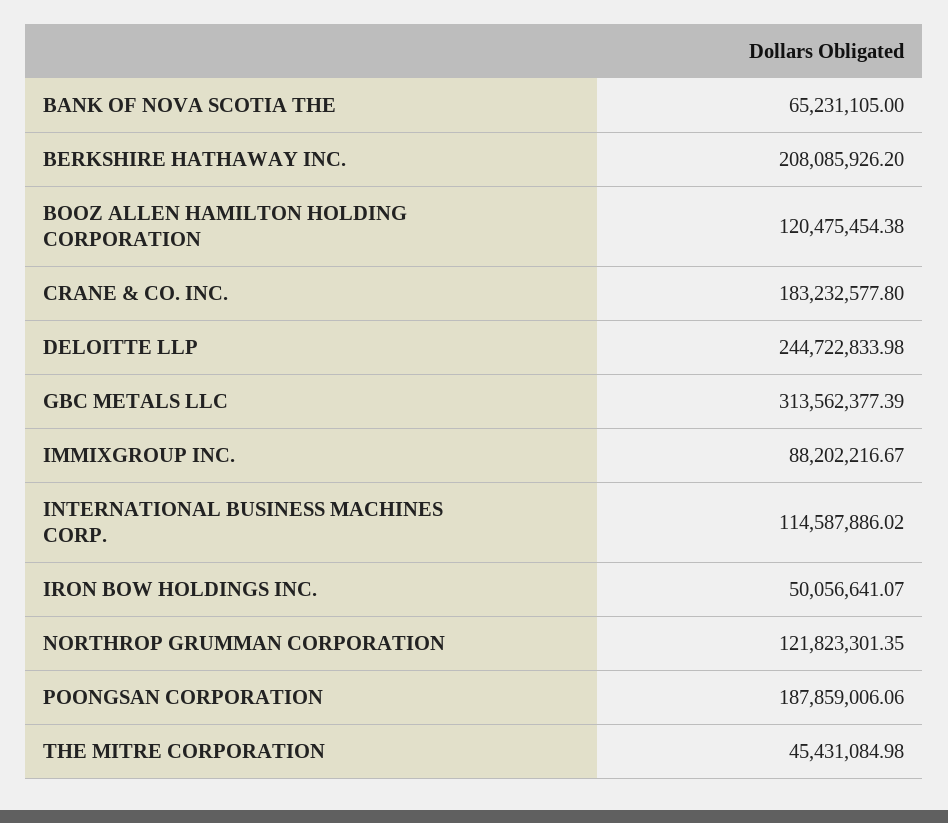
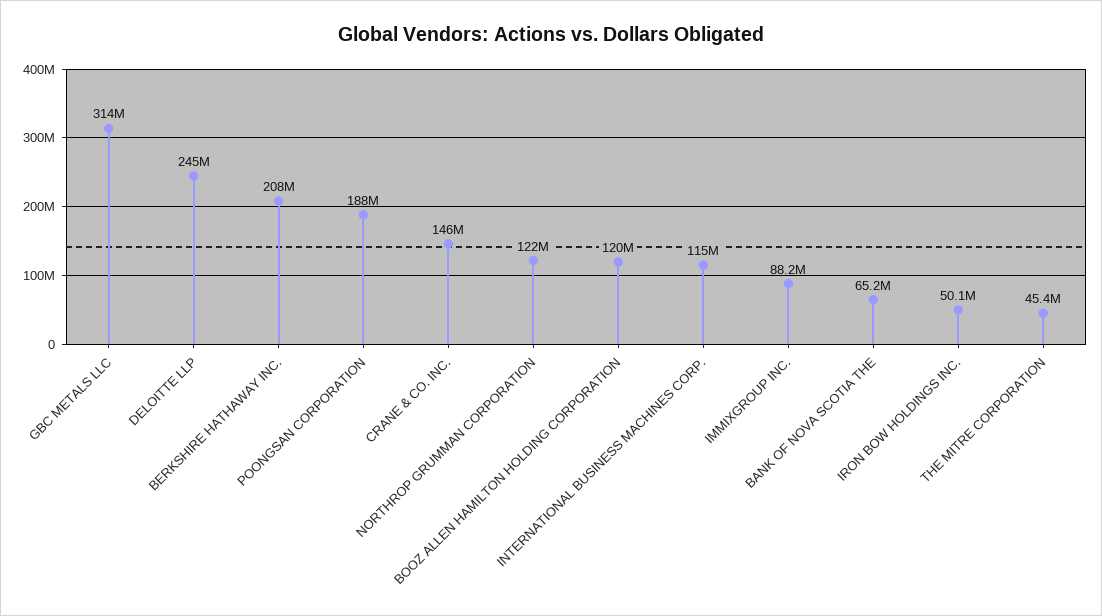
CRANE & CO. INC.: 183232577.8 -> 146000000

